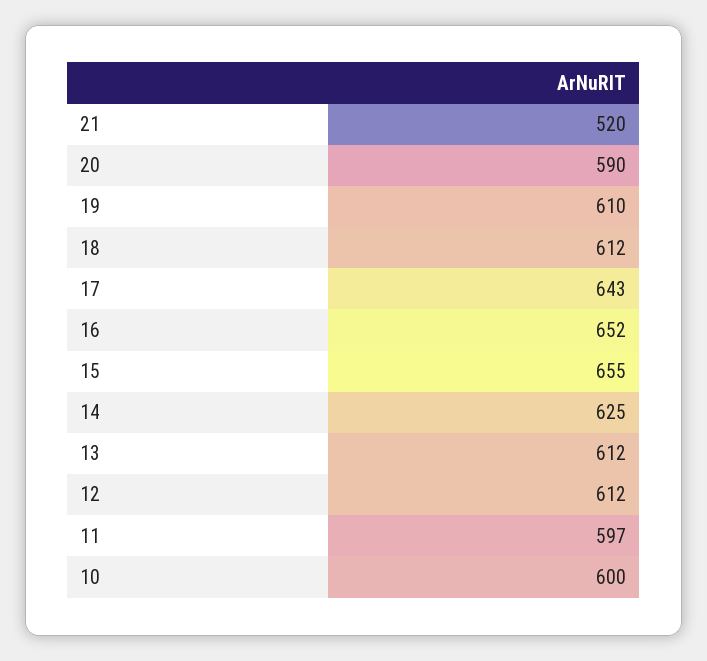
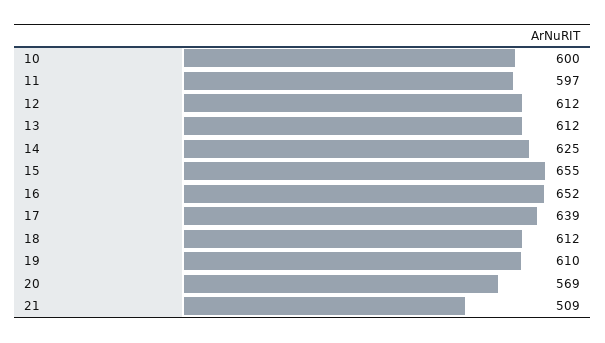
21: 520 -> 509
20: 590 -> 569
17: 643 -> 639

